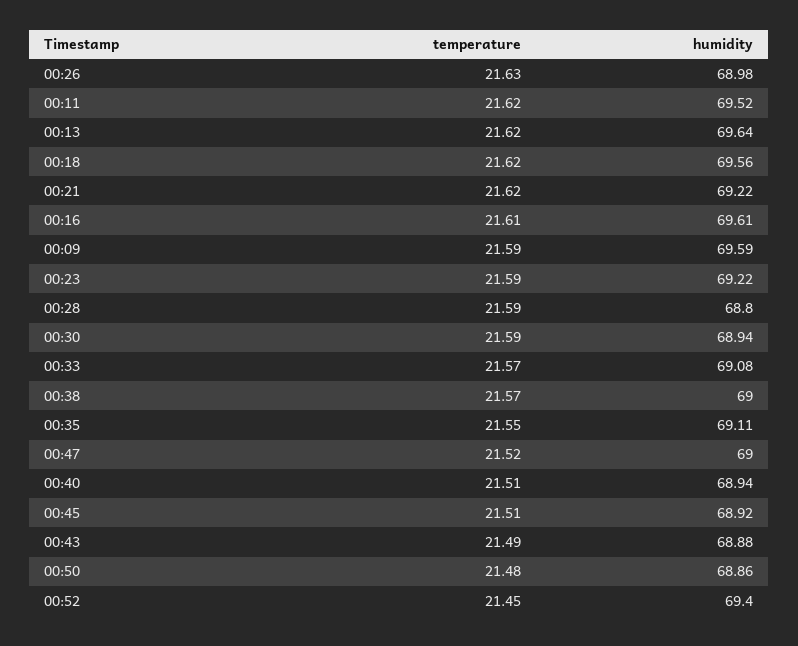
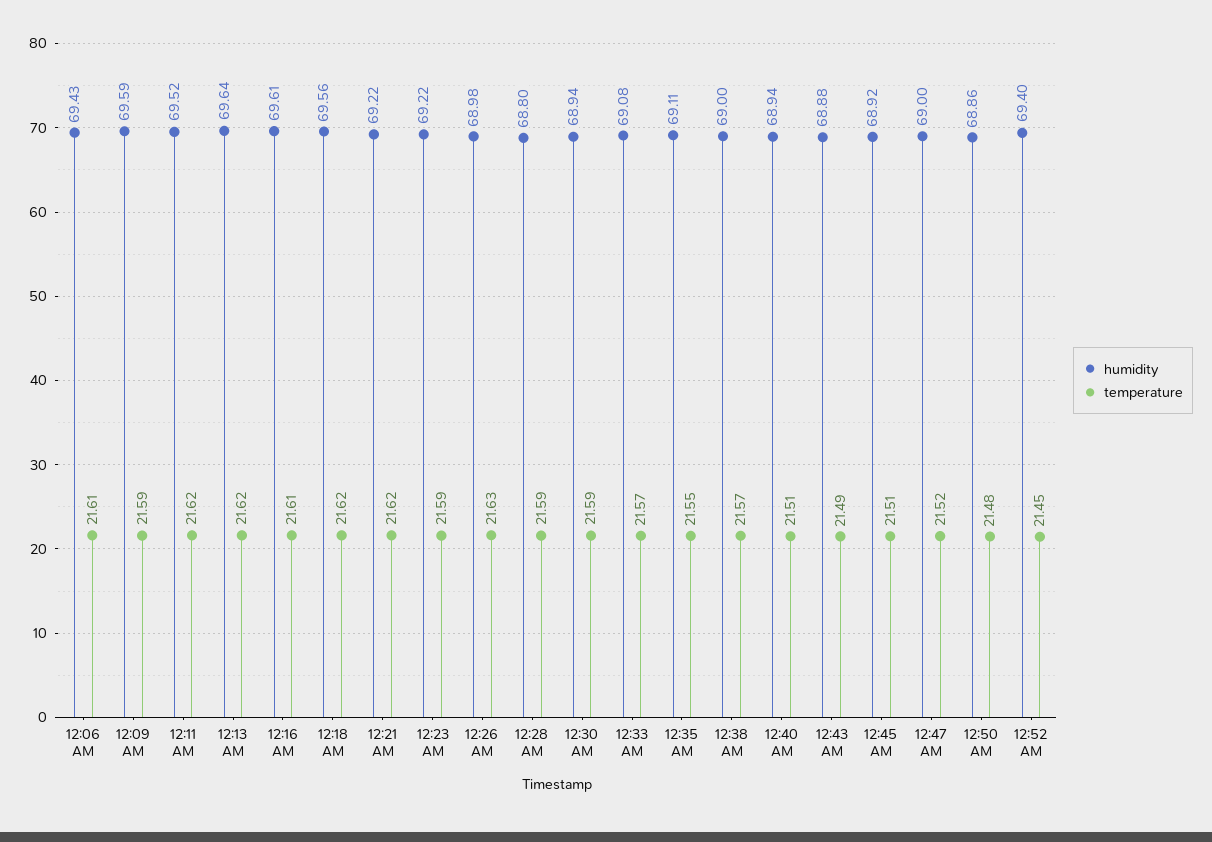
humidity, 12:06 AM: none -> 69.43
temperature, 12:06 AM: none -> 21.61

